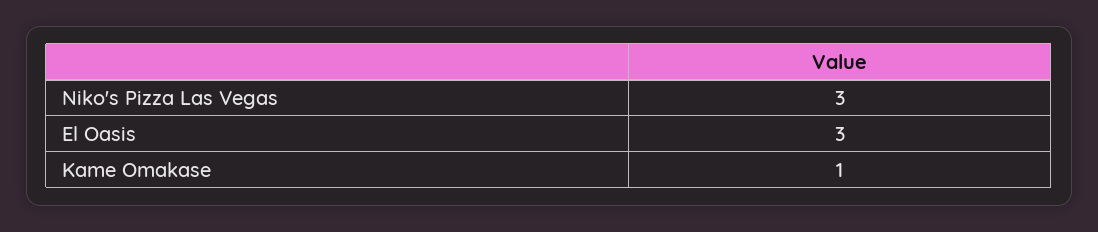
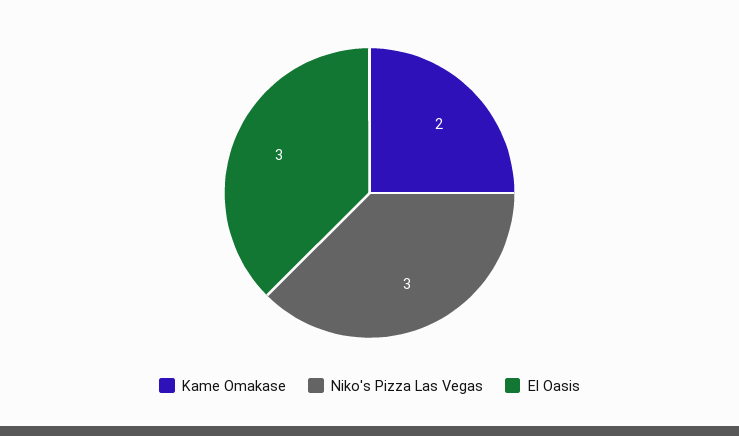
Kame Omakase: 1 -> 2

